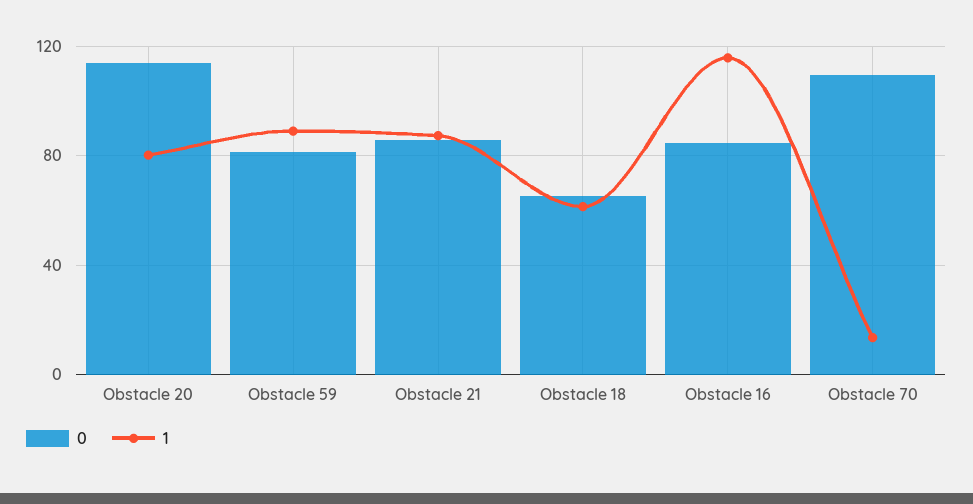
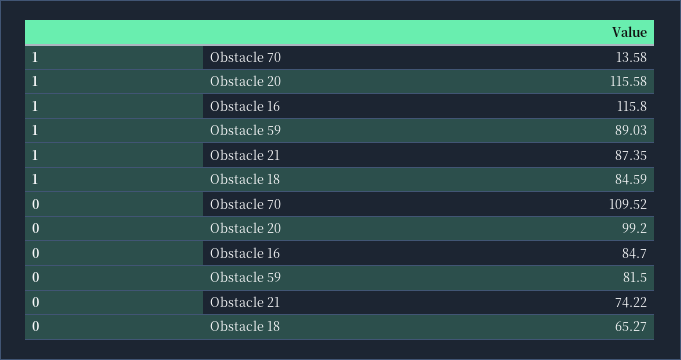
0, Obstacle 20: 115 -> 99.2
1, Obstacle 20: 80 -> 115.58
0, Obstacle 21: 85 -> 74.22
1, Obstacle 18: 60 -> 84.59

